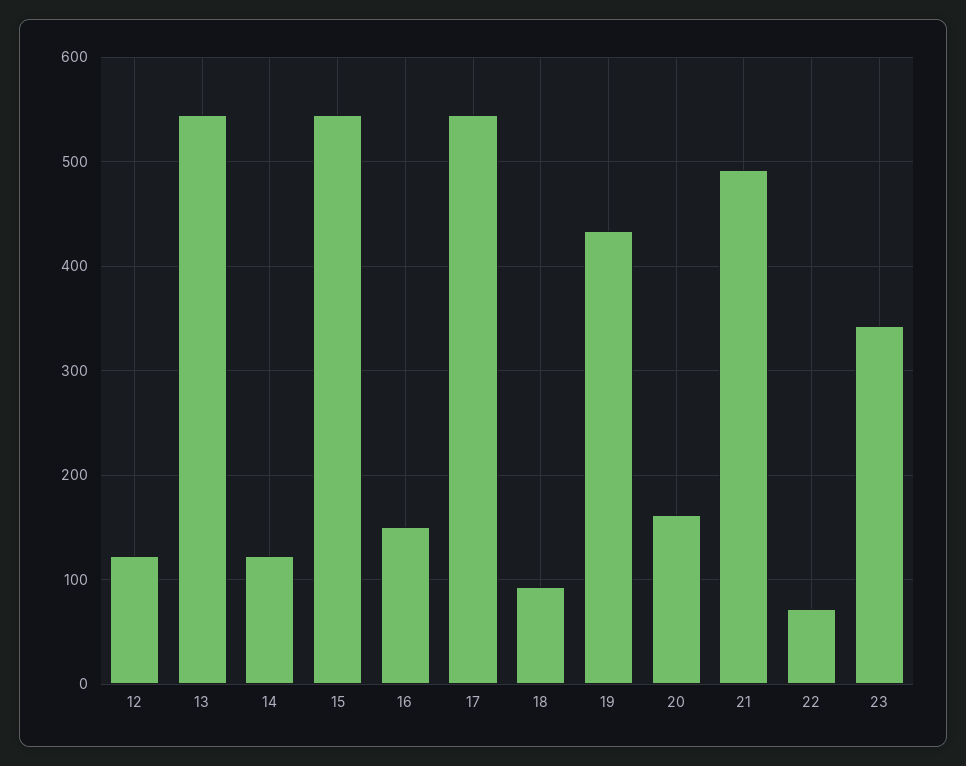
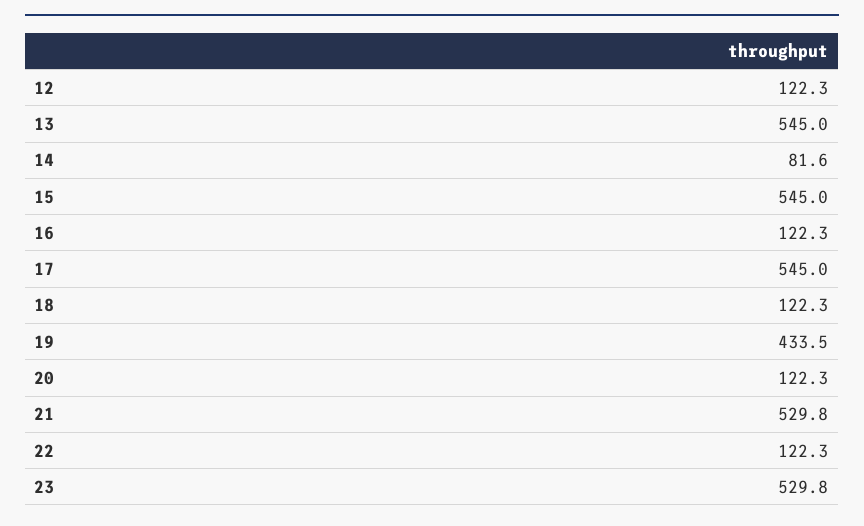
14: 120 -> 81.6
16: 150 -> 122.3
18: 90 -> 122.3
20: 160 -> 122.3
21: 490 -> 529.8
22: 70 -> 122.3
23: 340 -> 529.8

